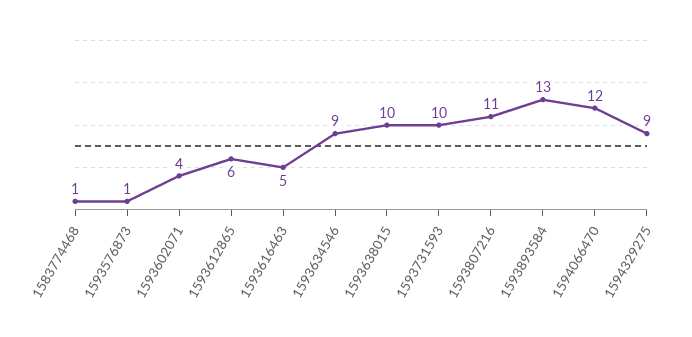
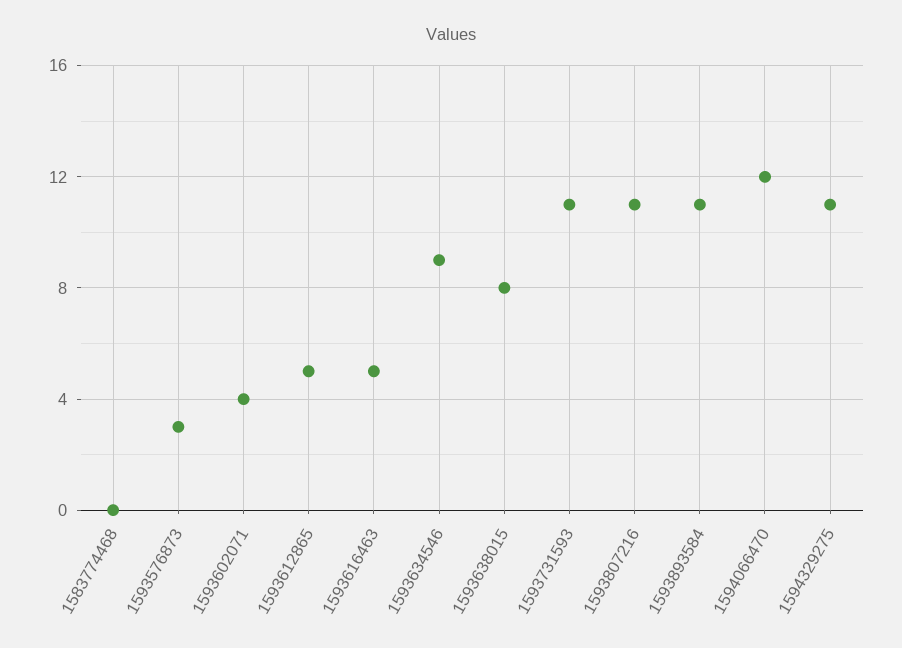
1583774468: 1 -> 0
1593576873: 1 -> 3
1593612865: 6 -> 5
1593638015: 10 -> 8
1593731593: 10 -> 11
1593893584: 13 -> 11
1594329275: 9 -> 11

